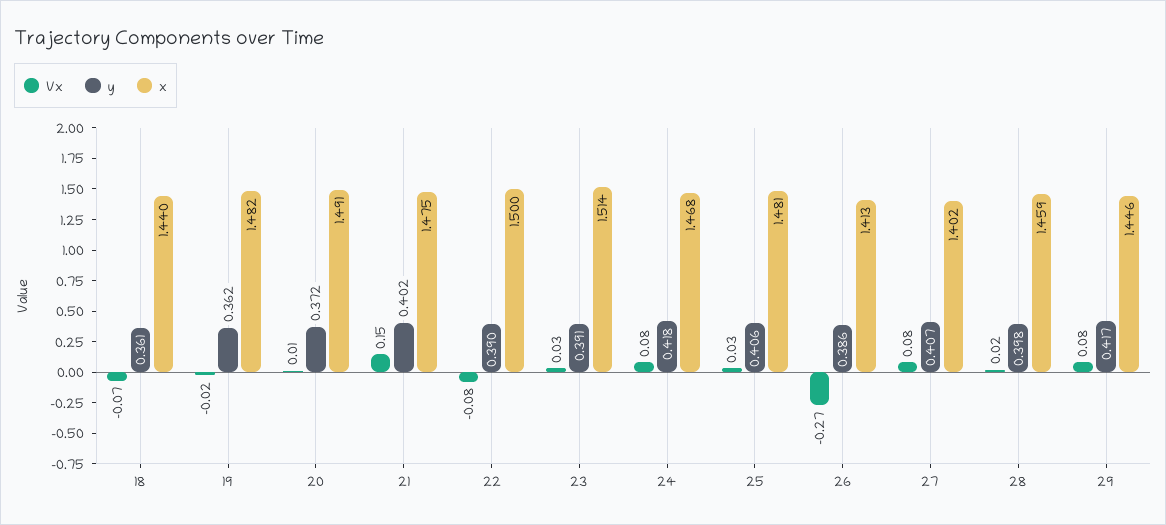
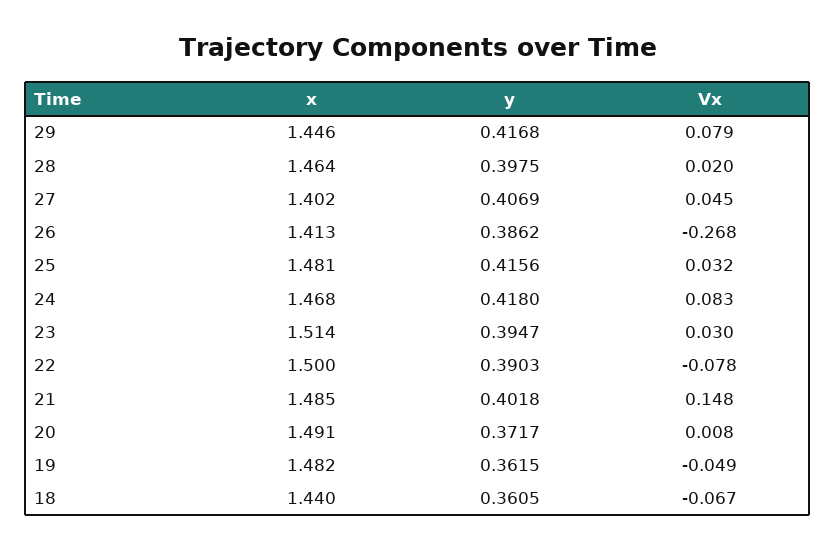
Vx, 19: -0.02 -> -0.049
x, 21: 1.475 -> 1.485
y, 23: 0.391 -> 0.3947
y, 25: 0.406 -> 0.4156
Vx, 27: 0.08 -> 0.045
x, 28: 1.459 -> 1.464

